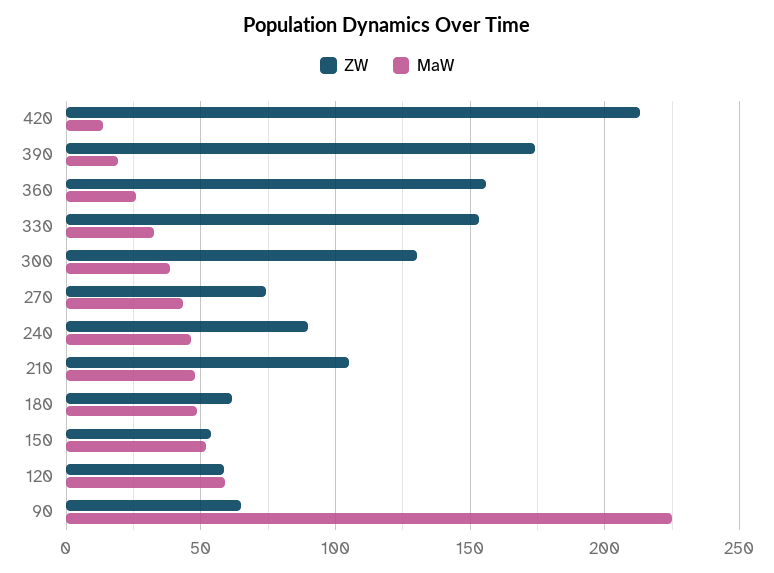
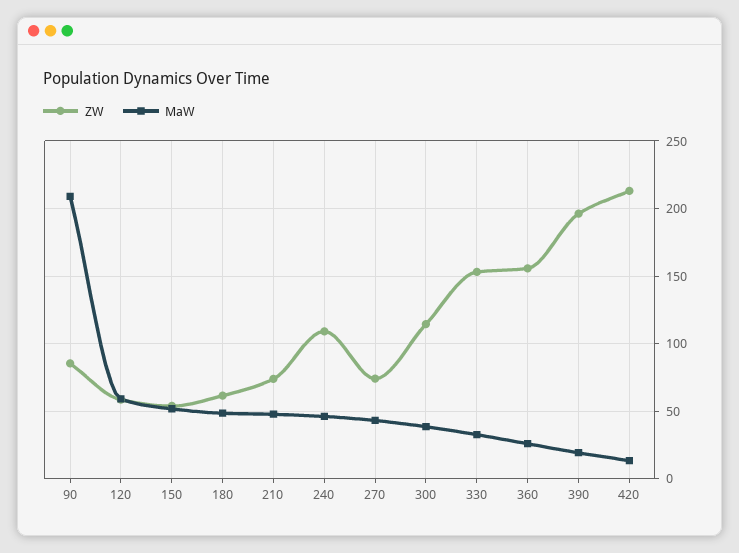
ZW, 390: 175 -> 195
ZW, 300: 130 -> 115
ZW, 240: 90 -> 110
ZW, 210: 105 -> 75
ZW, 90: 65 -> 85
MaW, 90: 225 -> 210

